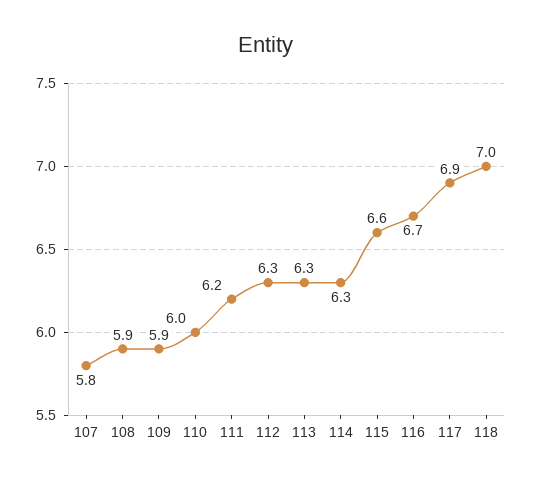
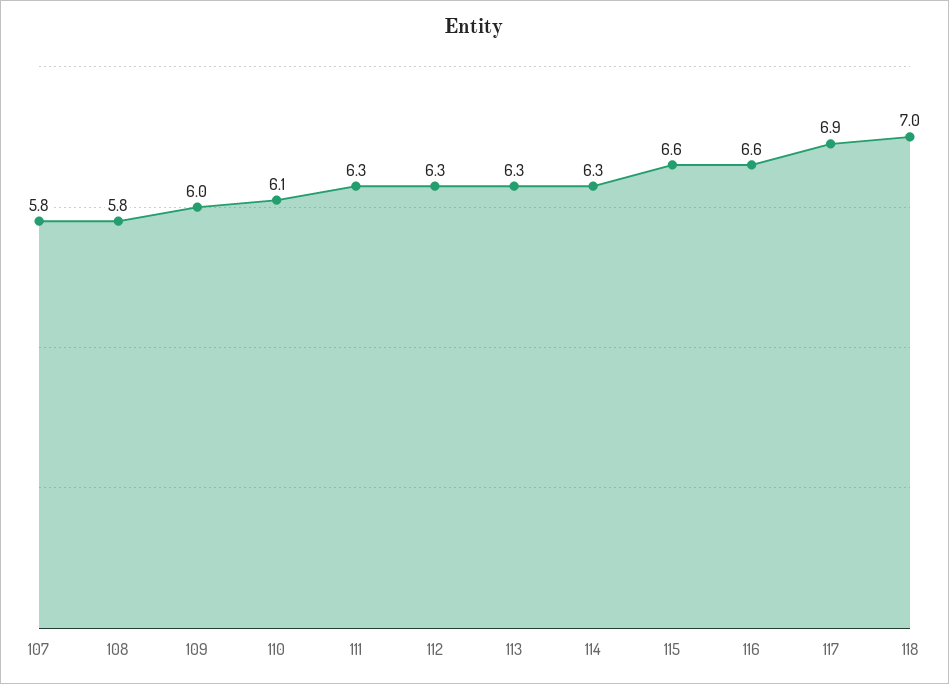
108: 5.9 -> 5.8
109: 5.9 -> 6
110: 6 -> 6.1
111: 6.2 -> 6.3
116: 6.7 -> 6.6

